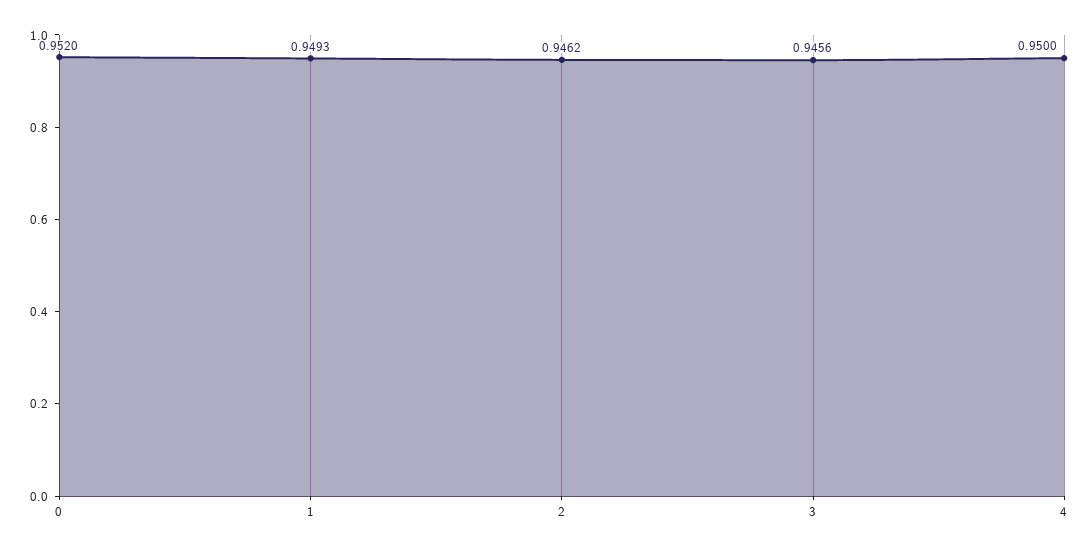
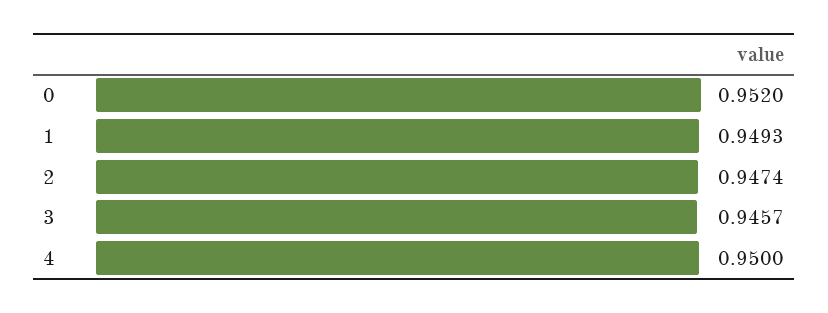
2: 0.9462 -> 0.9474
3: 0.9456 -> 0.9457

